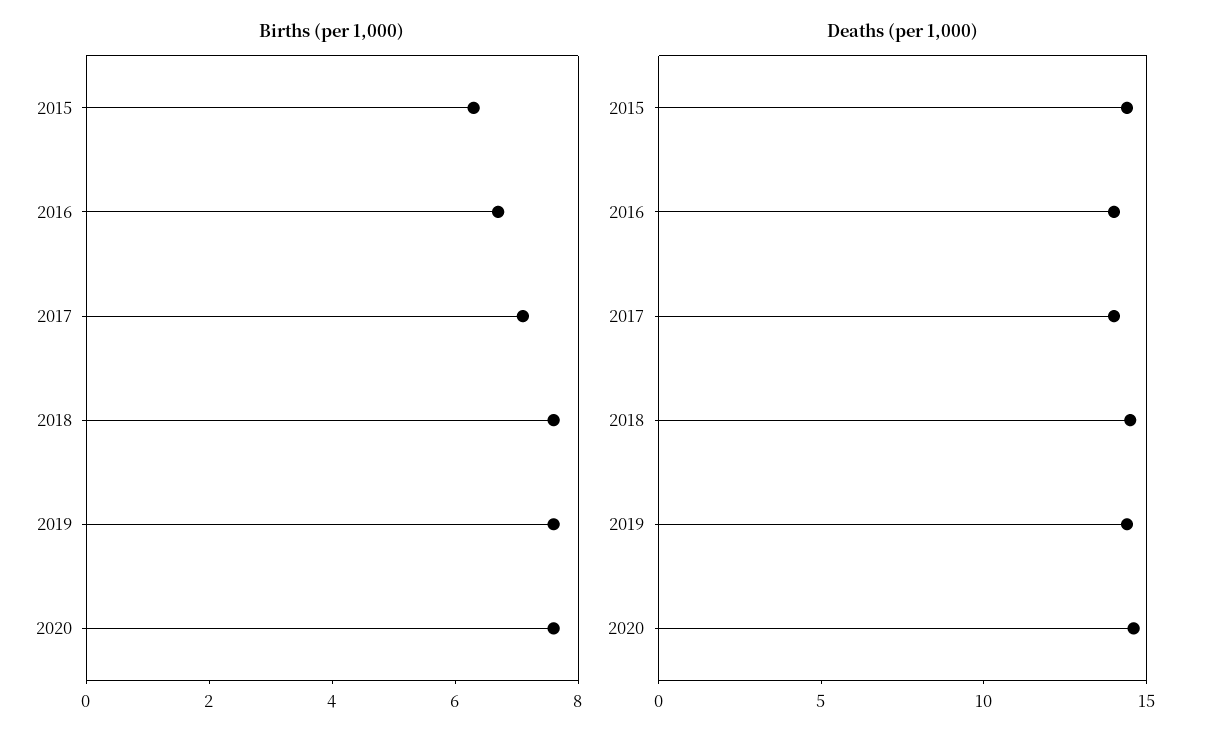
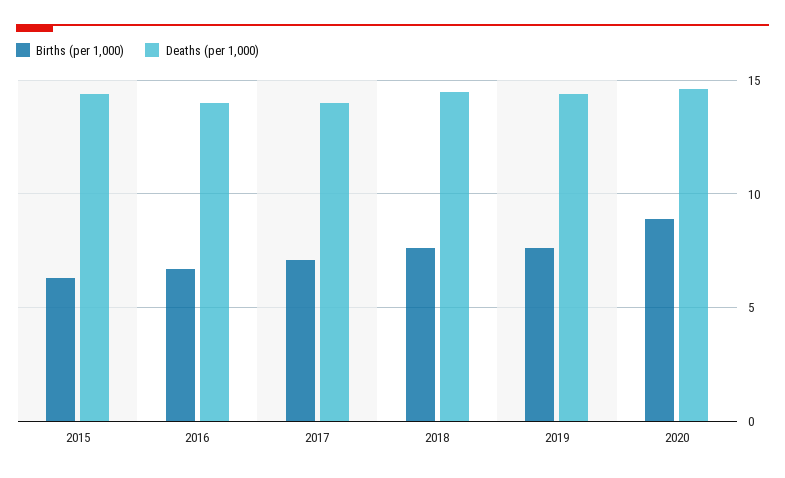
Births (per 1,000), 2020: 7.5 -> 9

